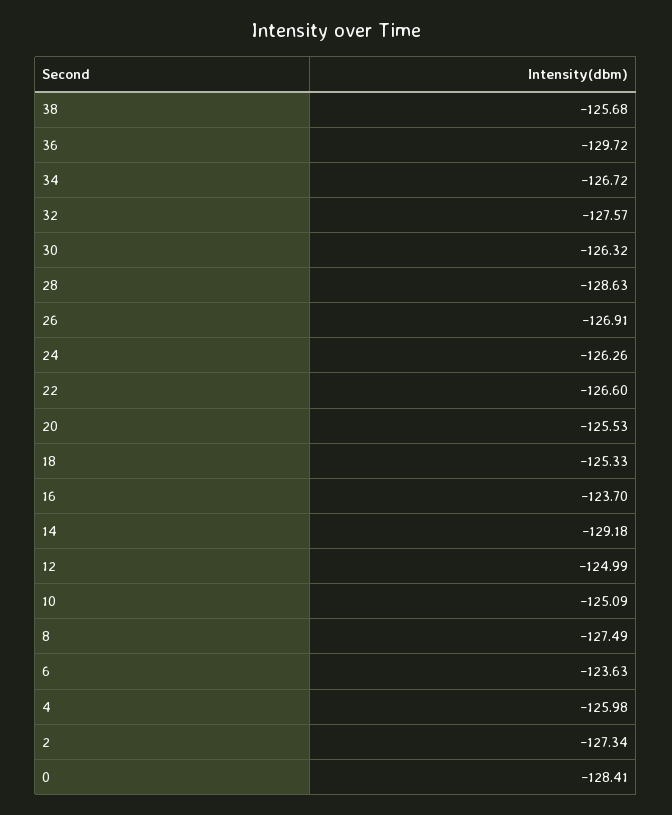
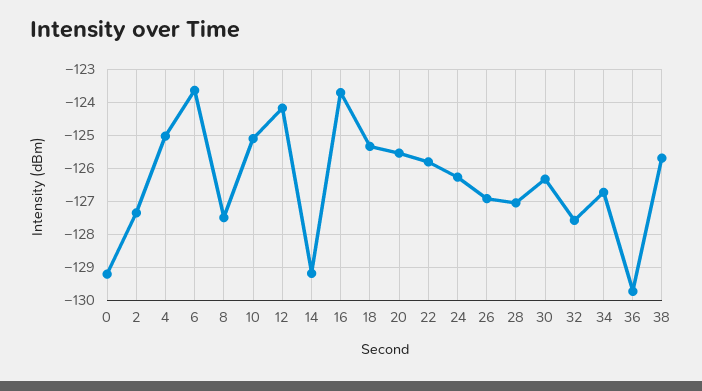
28: -128.63 -> -127
22: -126.6 -> -125.8
12: -124.99 -> -124.2
4: -125.98 -> -125
0: -128.41 -> -129.2

